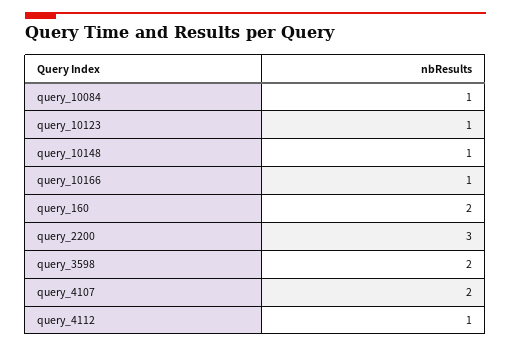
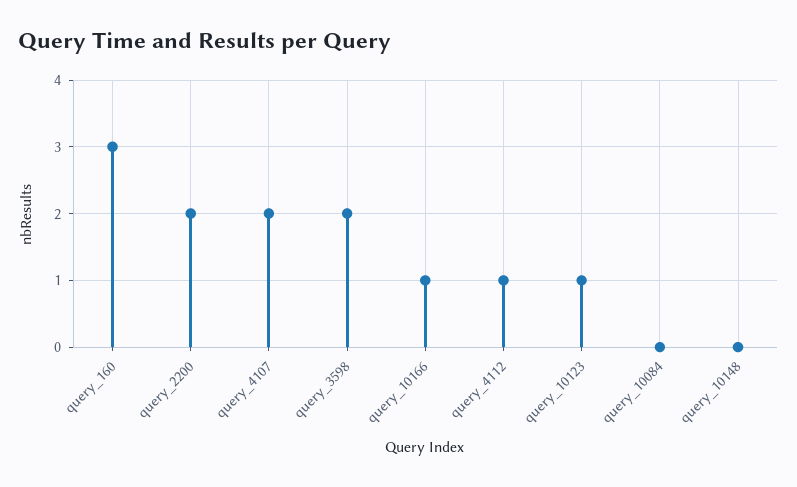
query_10084: 1 -> 0
query_10148: 1 -> 0
query_160: 2 -> 3
query_2200: 3 -> 2

